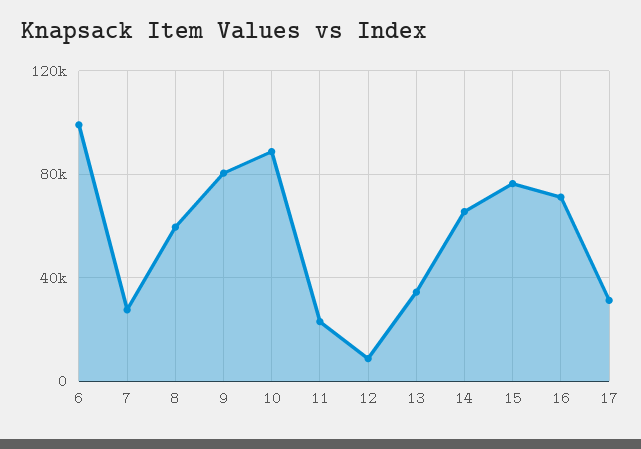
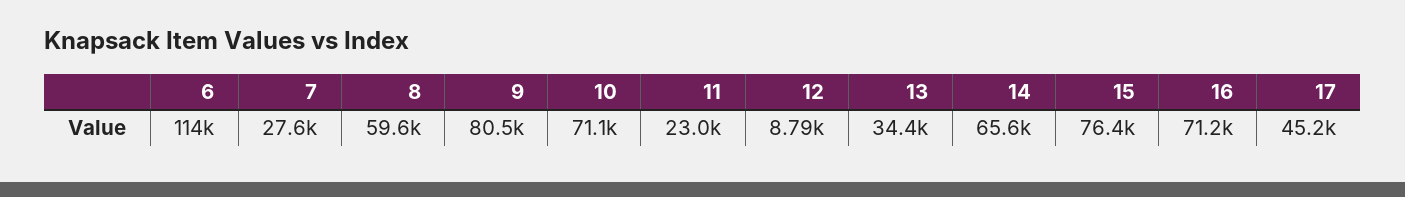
6: 100000 -> 114000
10: 90000 -> 71100
17: 30000 -> 45200

